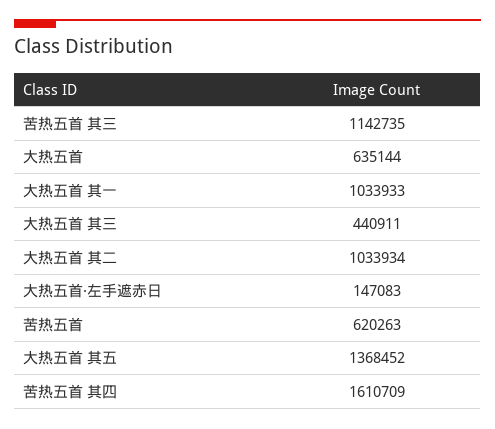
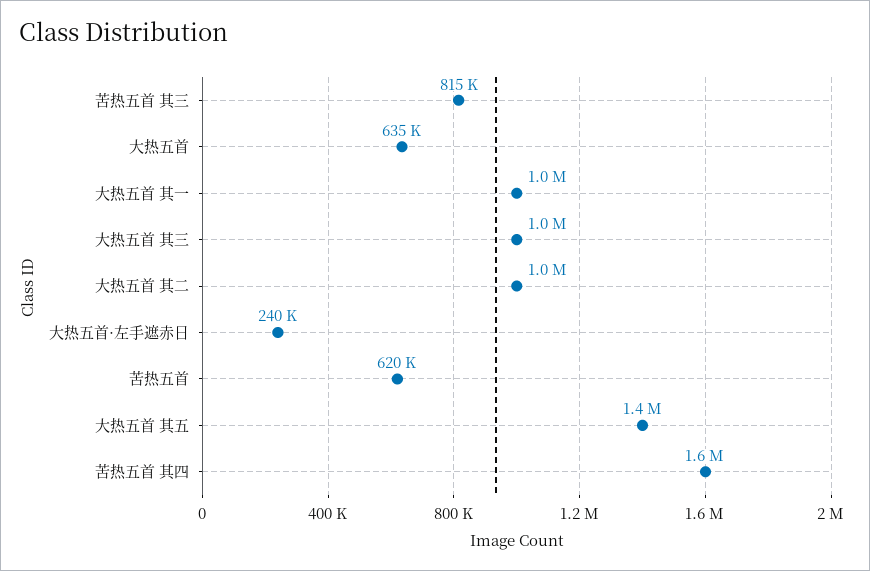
苦热五首 其三: 1142735 -> 815000
大热五首 其三: 440911 -> 1000000
大热五首·左手遮赤日: 147083 -> 240000

